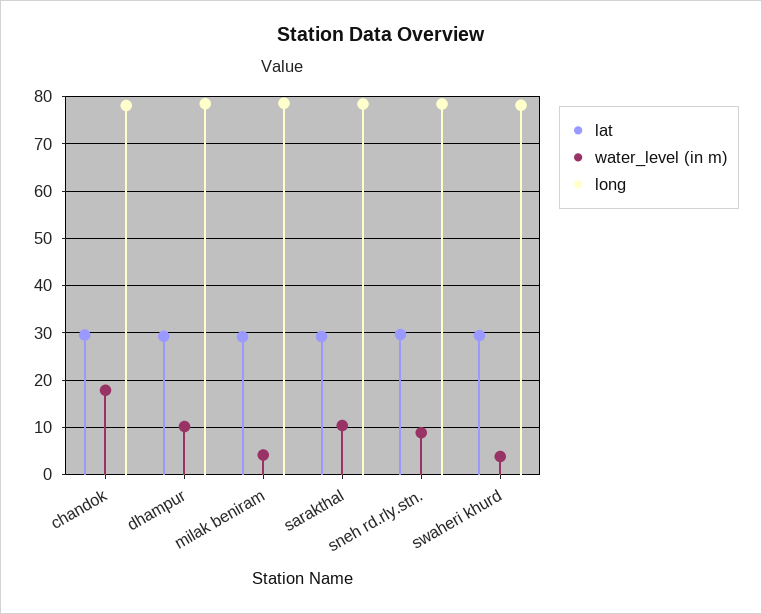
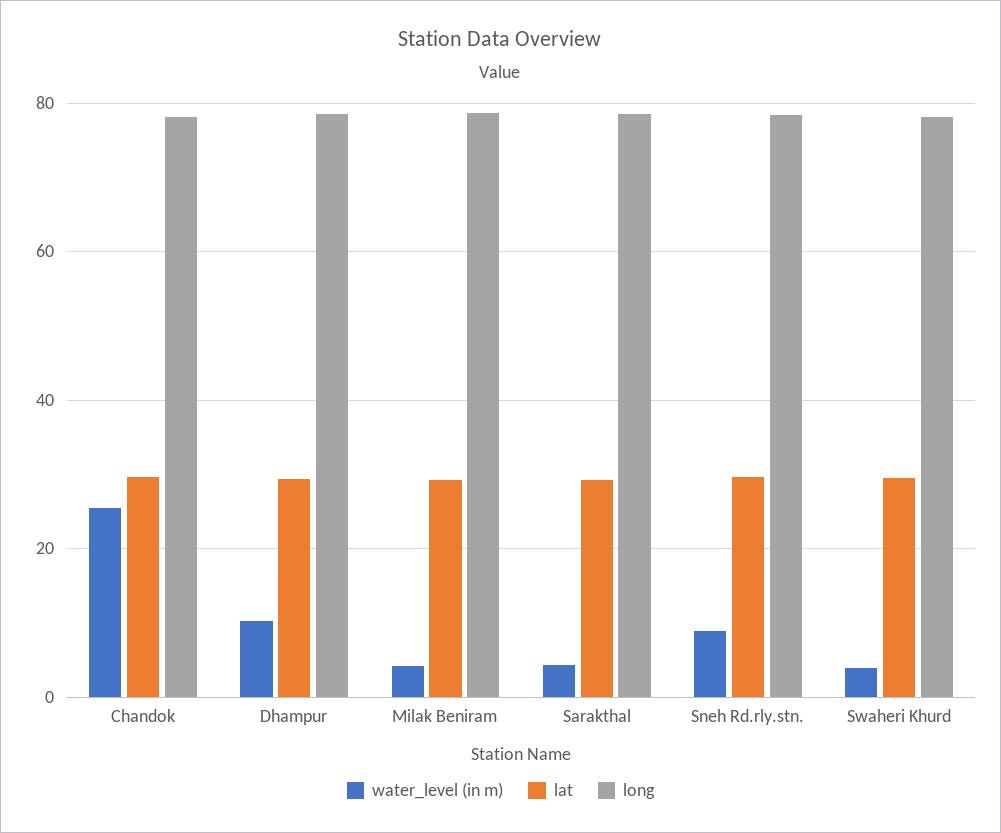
water_level (in m), chandok: 18 -> 26
water_level (in m), sarakthal: 10 -> 4

